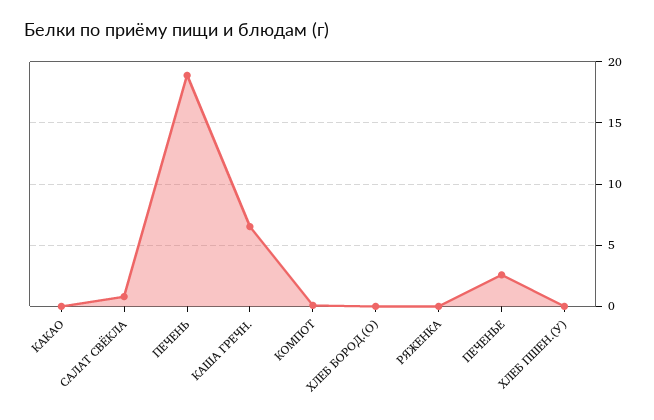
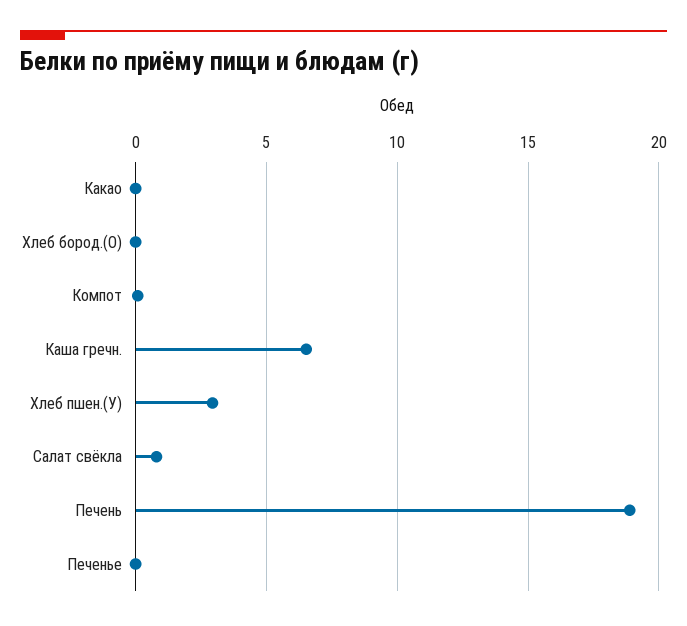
РЯЖЕНКА: 0 -> none
ПЕЧЕНЬЕ: 2.5 -> 0
ХЛЕБ ПШЕН.(У): 0 -> 3

